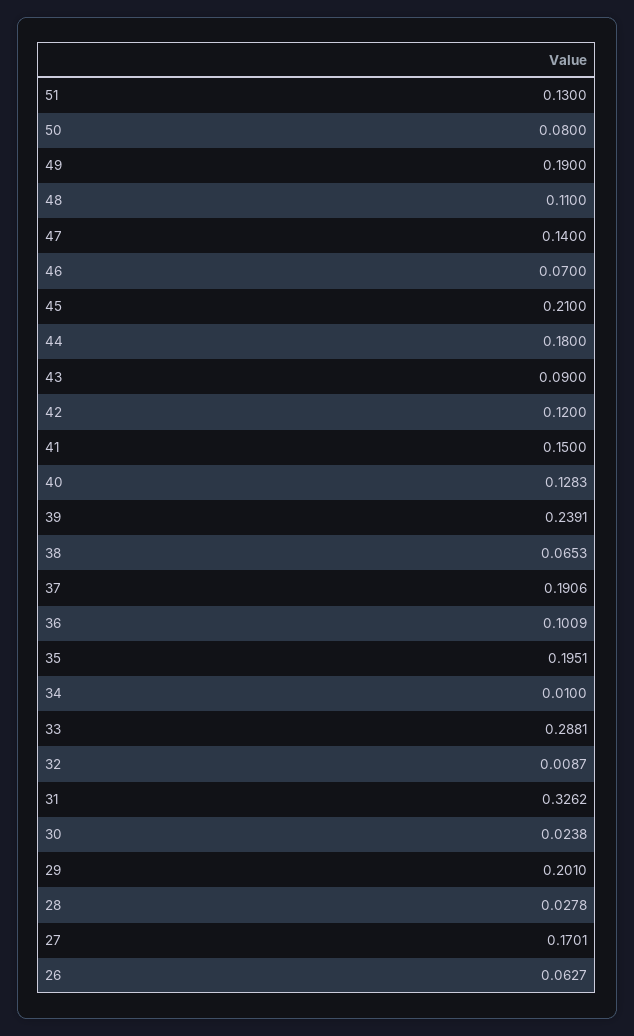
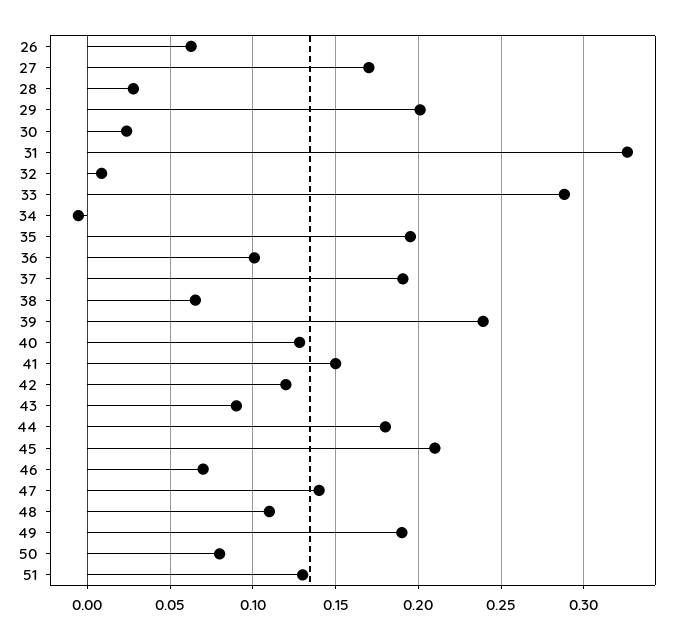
34: 0.01 -> -0.005

